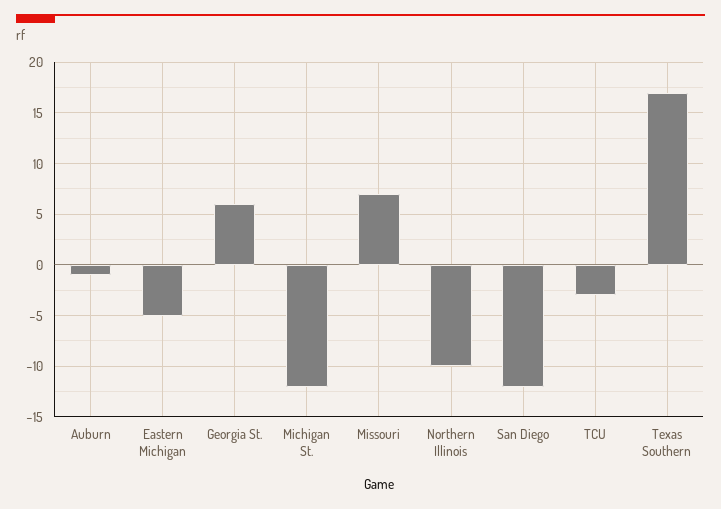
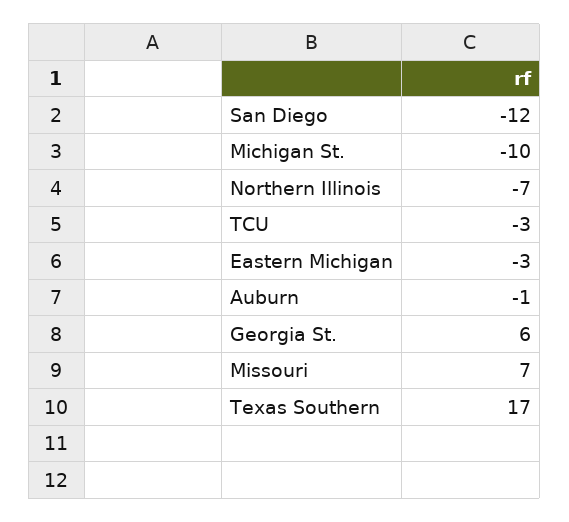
Eastern Michigan: -5 -> -3
Michigan St.: -12 -> -10
Northern Illinois: -10 -> -7

